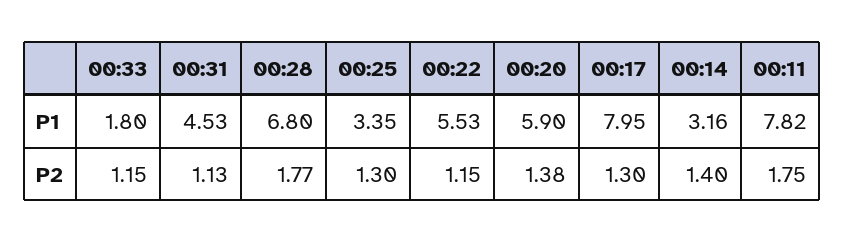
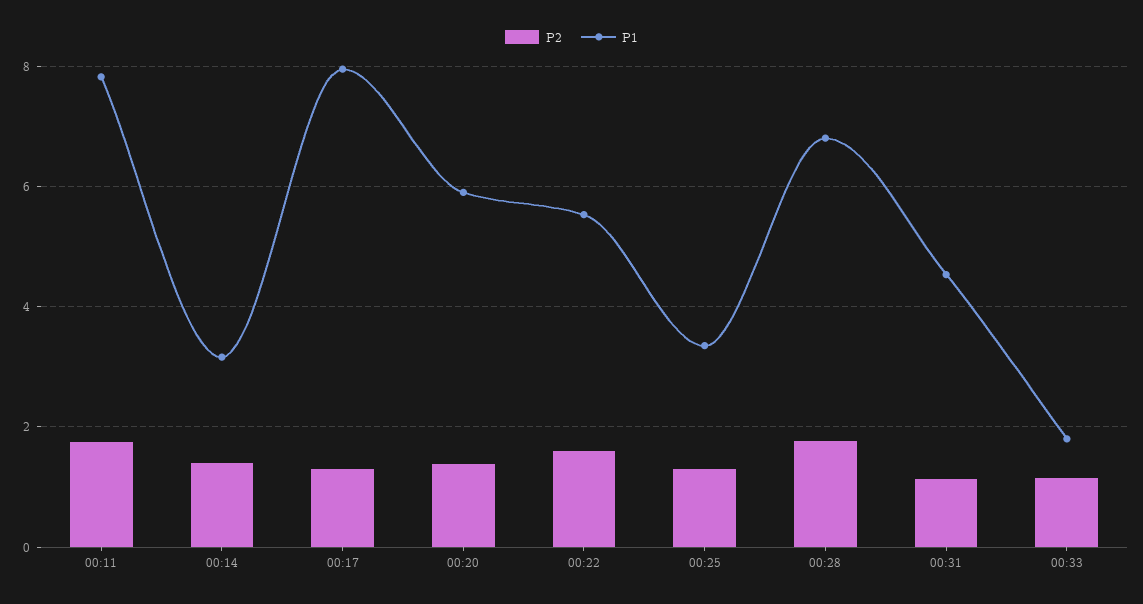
P2, 00:22: 1.15 -> 1.6

